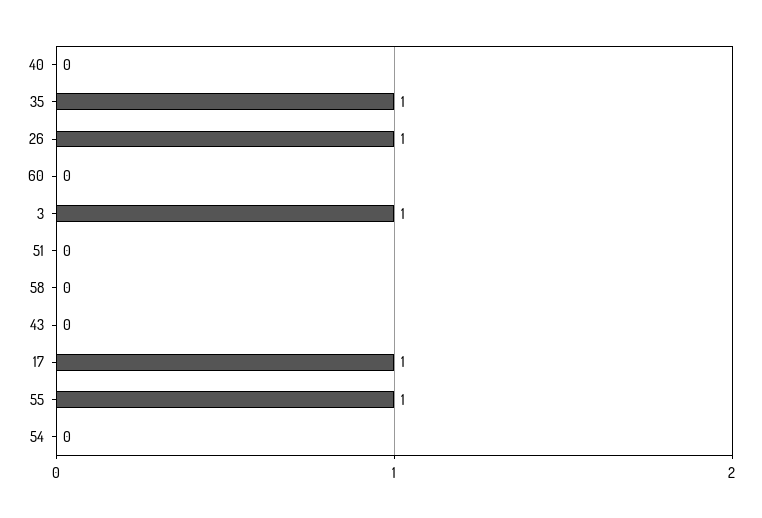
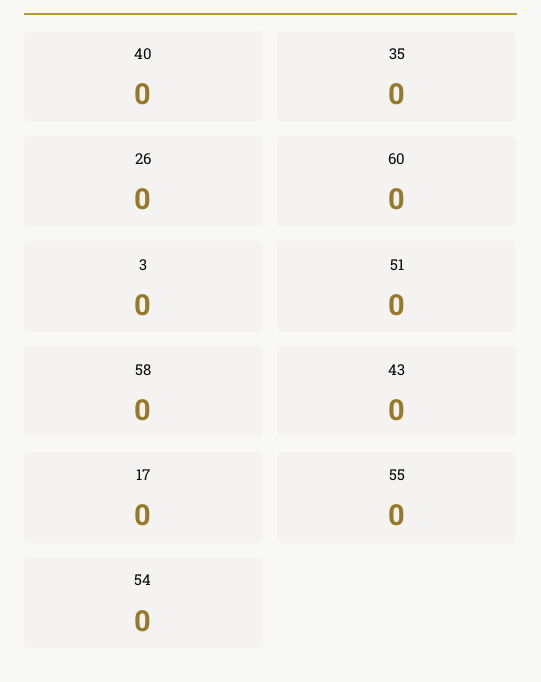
35: 1 -> 0
26: 1 -> 0
3: 1 -> 0
17: 1 -> 0
55: 1 -> 0

